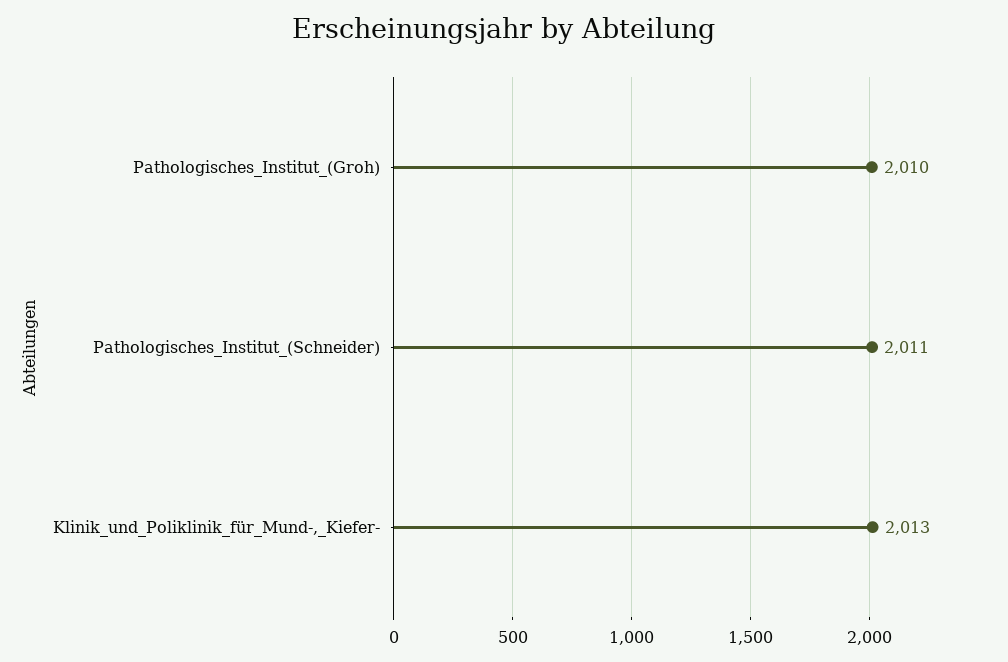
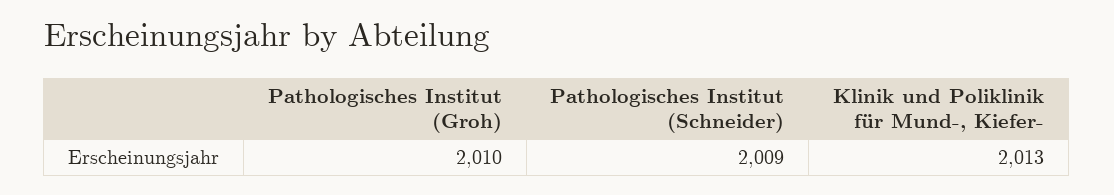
Pathologisches_Institut_(Schneider): 2011 -> 2009

